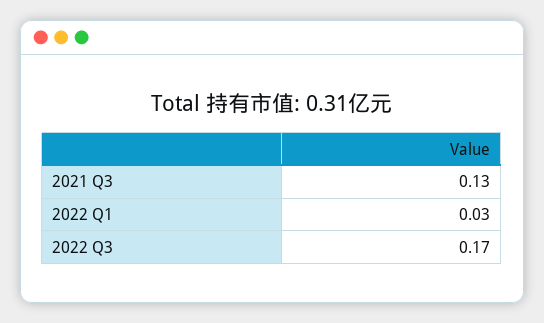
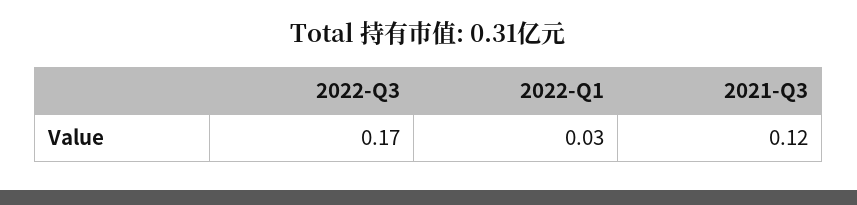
2021 Q3: 0.13 -> 0.12

